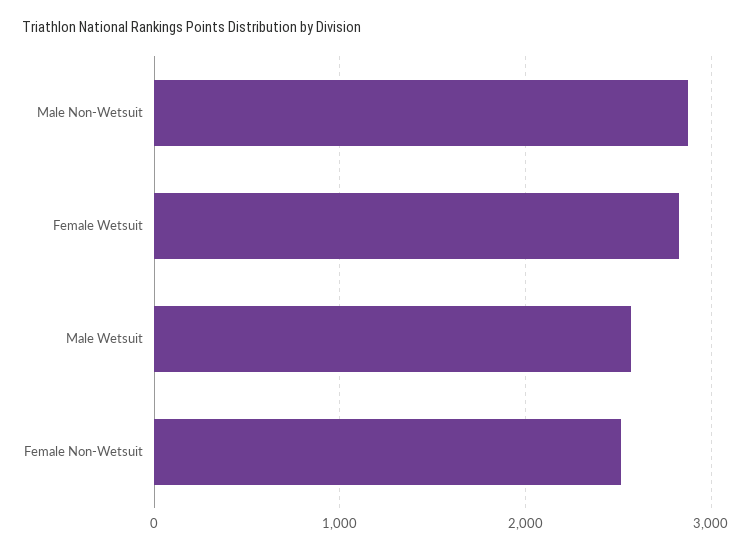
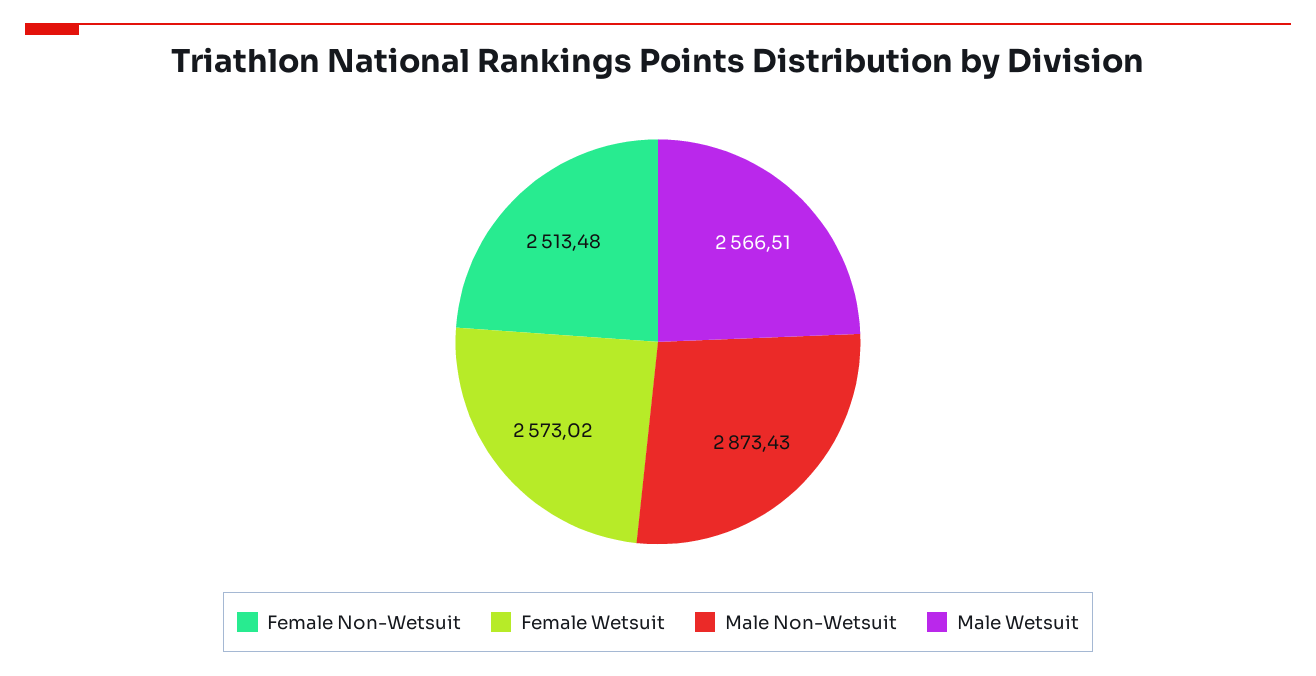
Female Wetsuit: 2800 -> 2573.02

